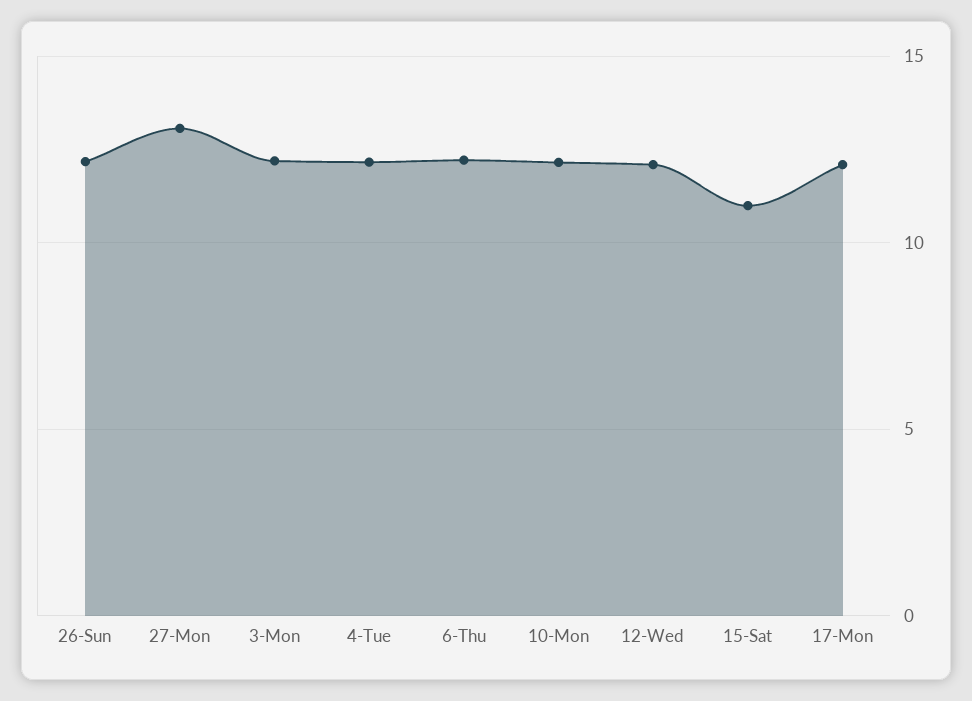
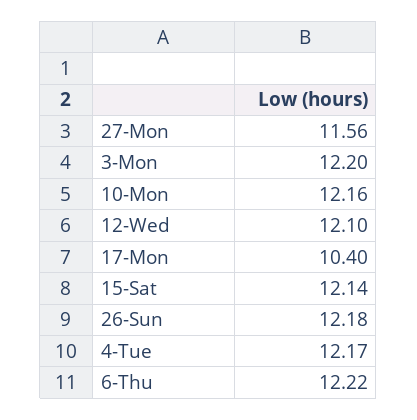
27-Mon: 13 -> 11.56
15-Sat: 11 -> 12.14
17-Mon: 12 -> 10.4

